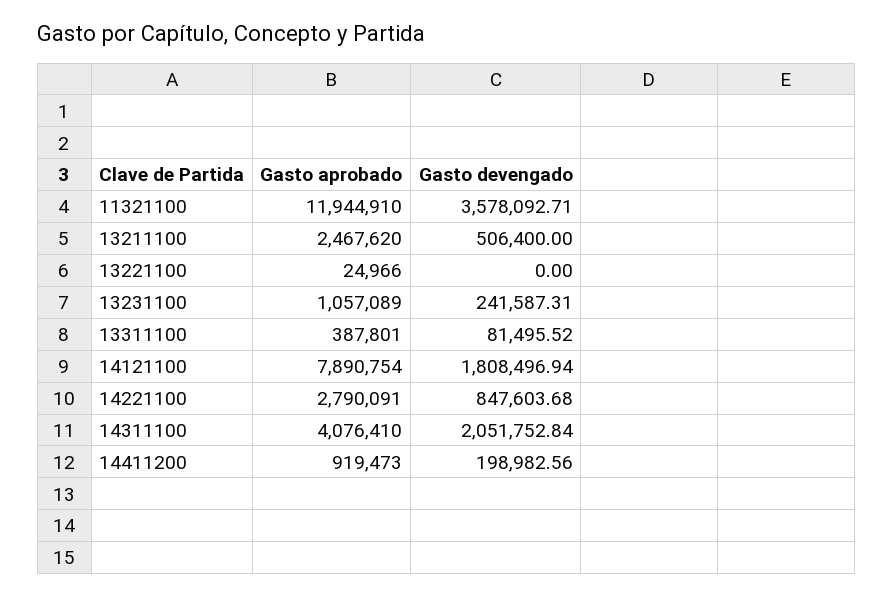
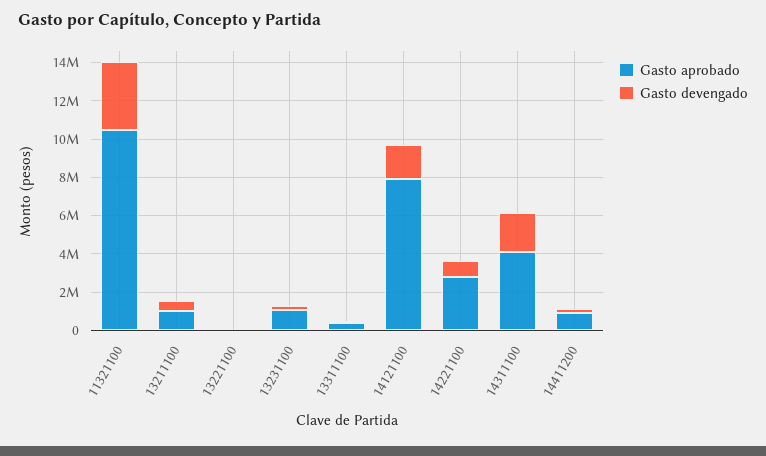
Gasto aprobado, 11321100: 11944910 -> 10500000
Gasto aprobado, 13211100: 2467620 -> 1000000

